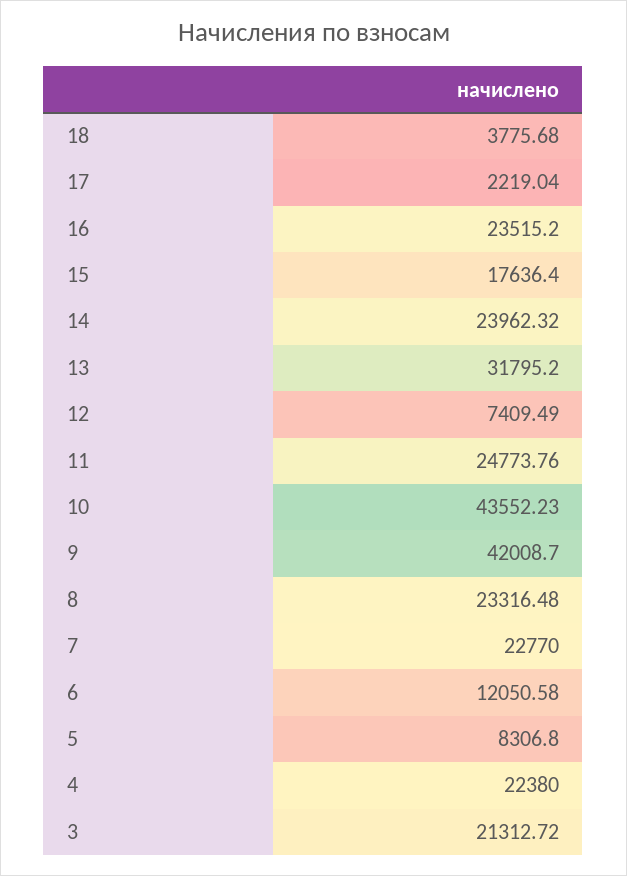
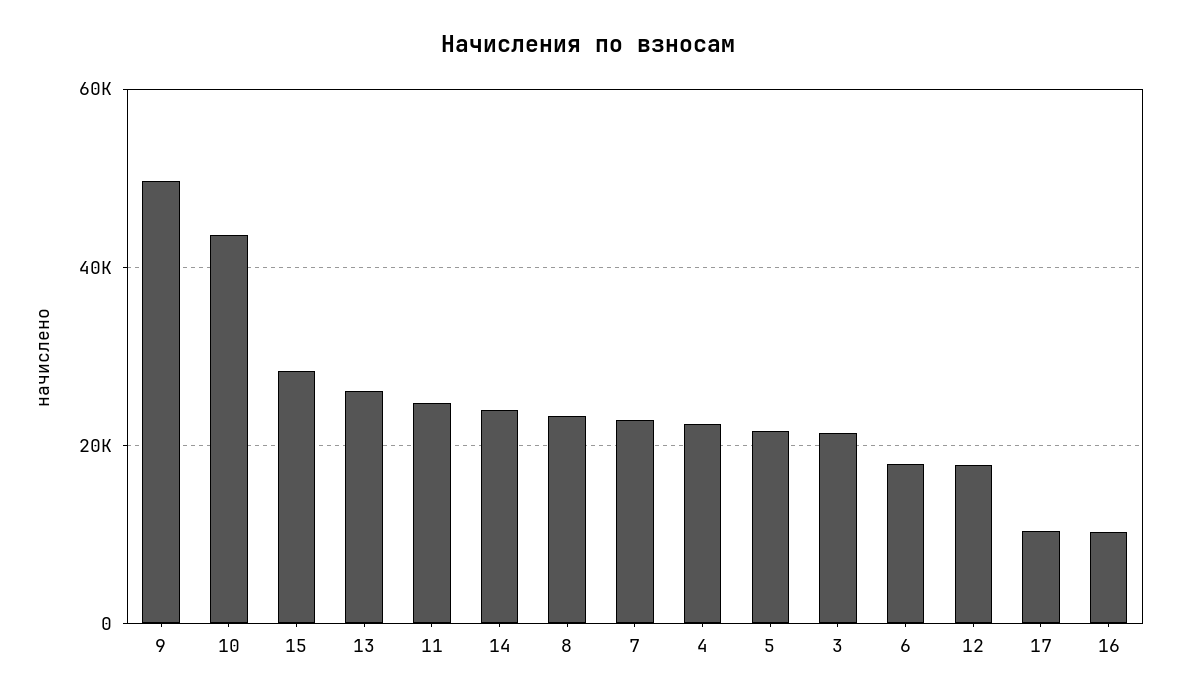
18: 3775.68 -> none
17: 2219.04 -> 10000
16: 23515.2 -> 10000
15: 17636.4 -> 28000
13: 31795.2 -> 26000
12: 7409.49 -> 18000
9: 42008.7 -> 50000
6: 12050.58 -> 18000
5: 8306.8 -> 22000

